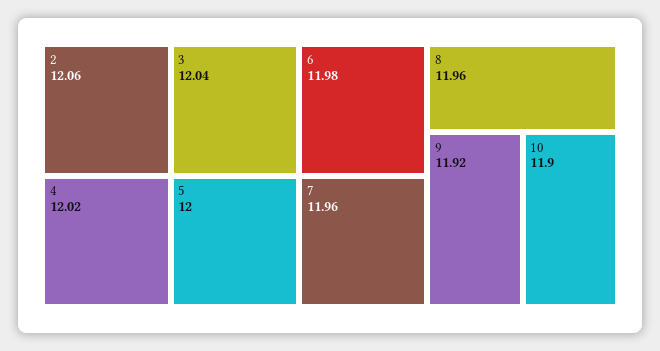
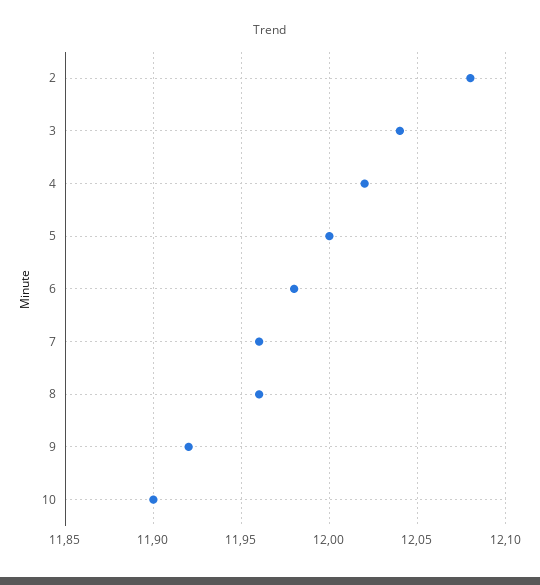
2: 12.06 -> 12.08

